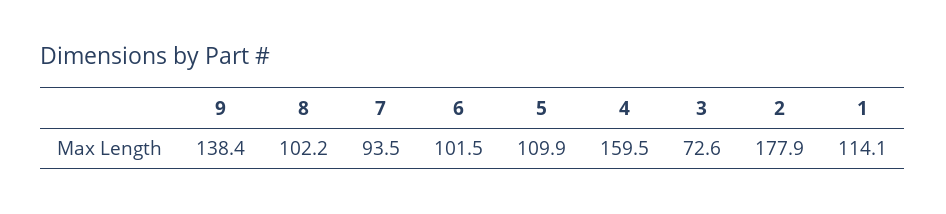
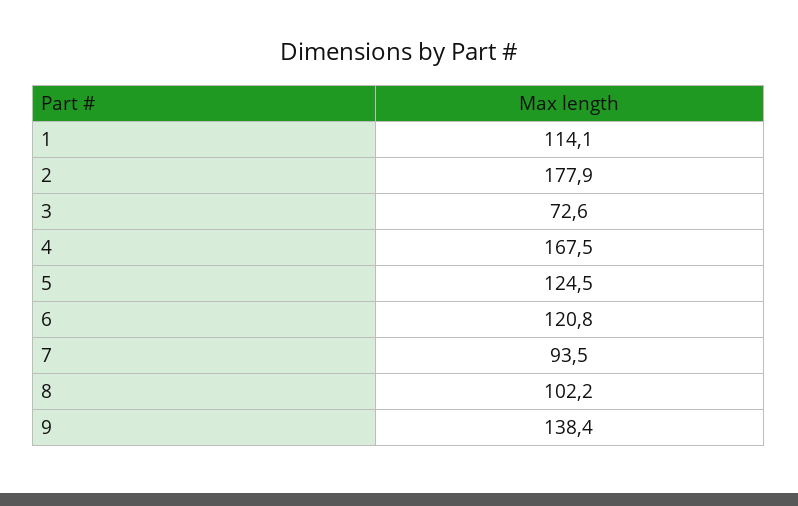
6: 101.5 -> 120.8
5: 109.9 -> 124.5
4: 159.5 -> 167.5

